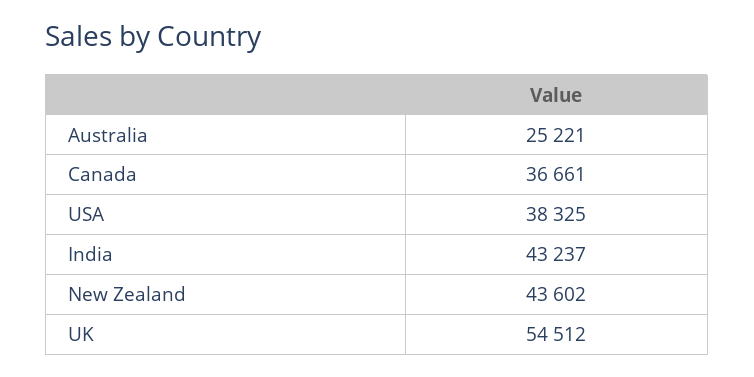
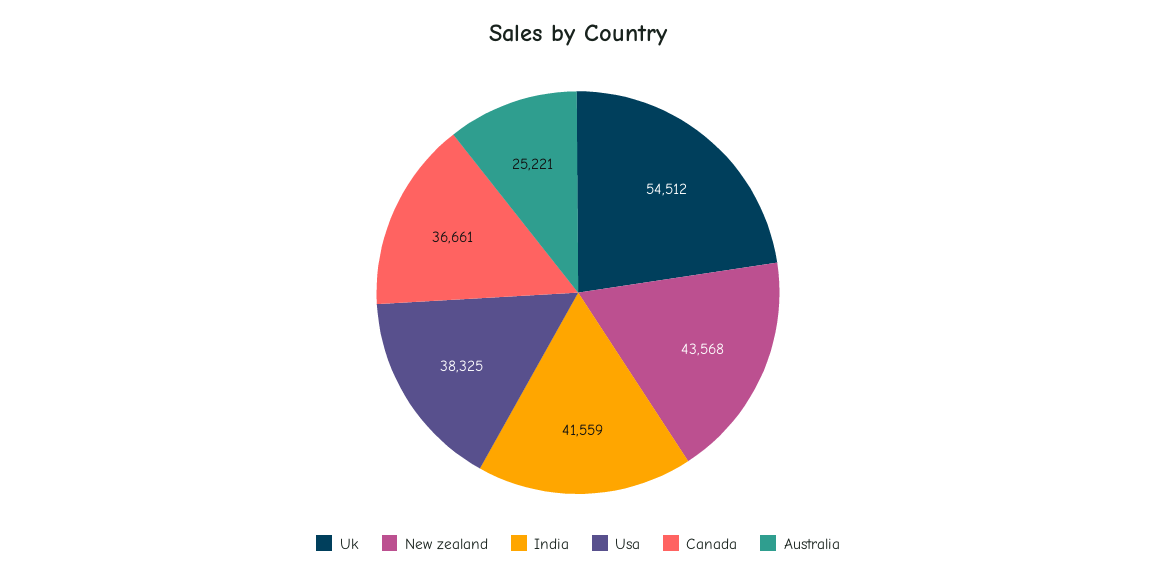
India: 43237 -> 41559
New Zealand: 43602 -> 43568

